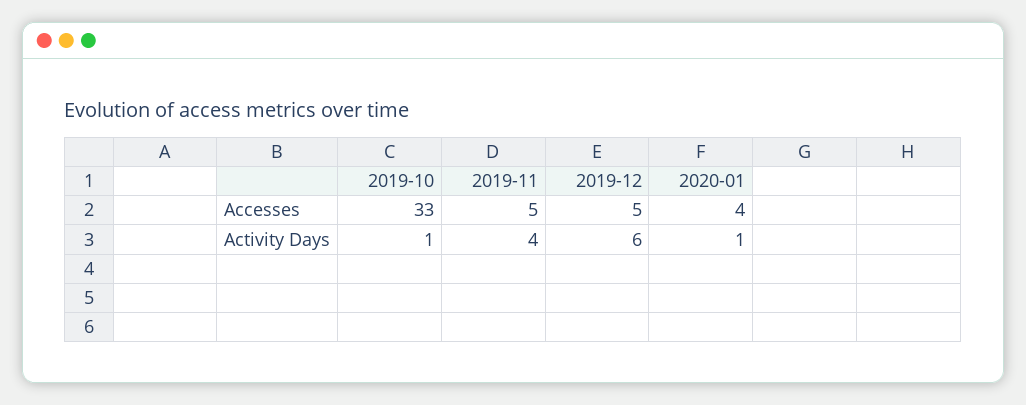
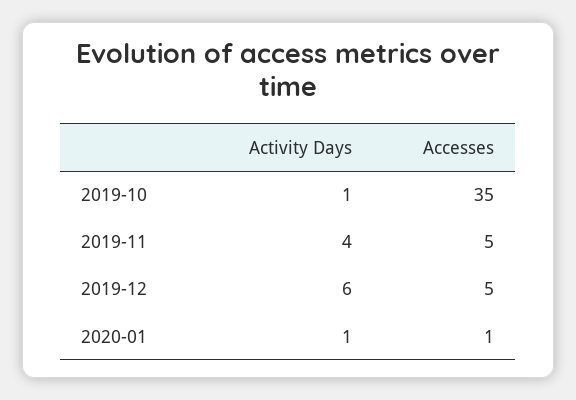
2019-10, Accesses: 33 -> 35
2020-01, Accesses: 4 -> 1

